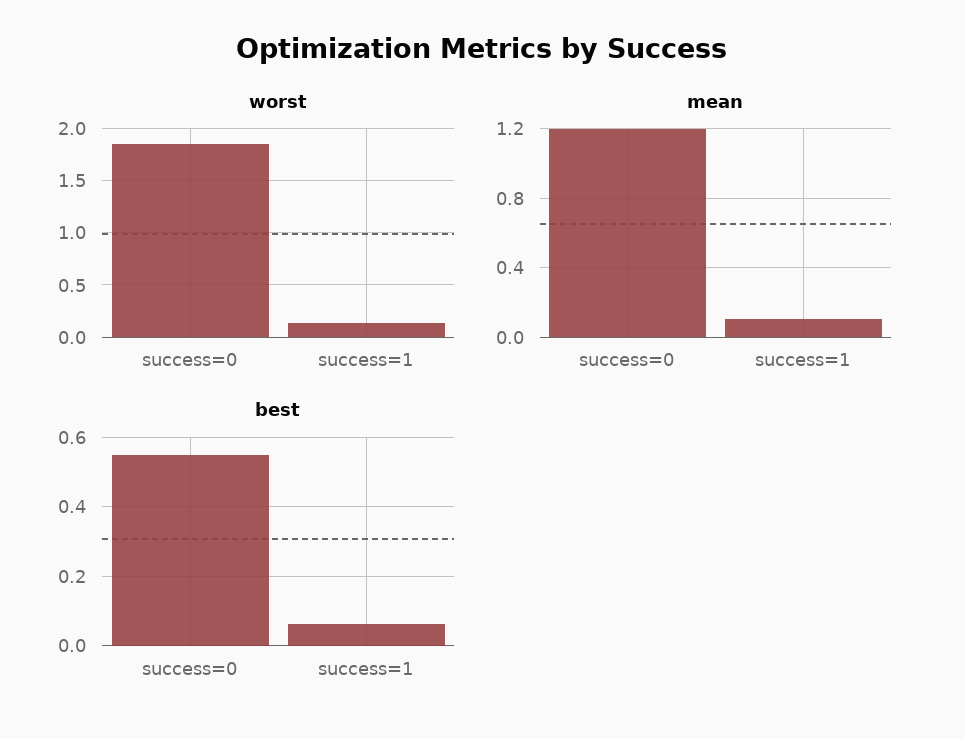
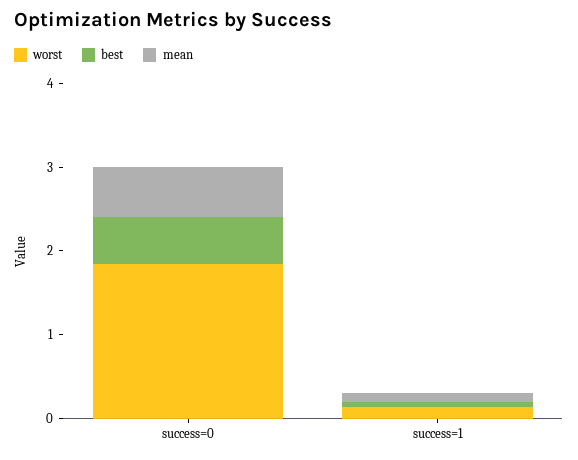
mean, success=0: 1.2 -> 0.6

